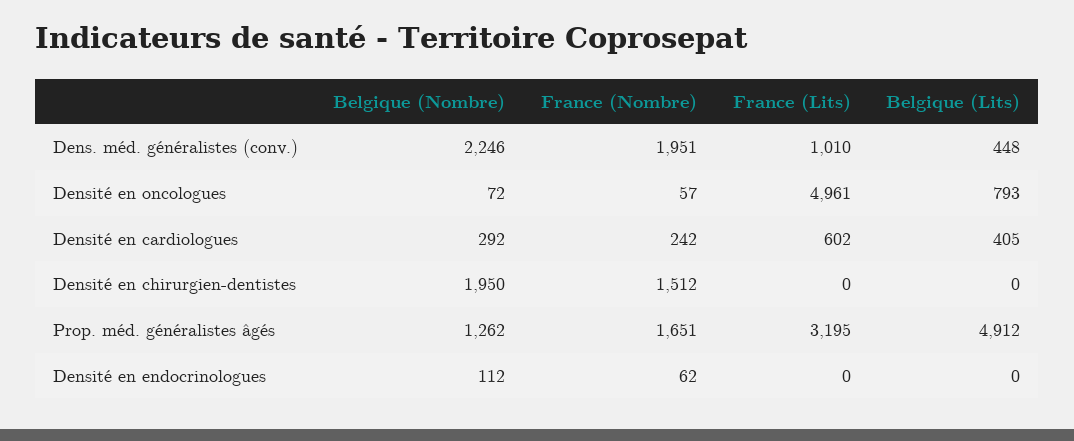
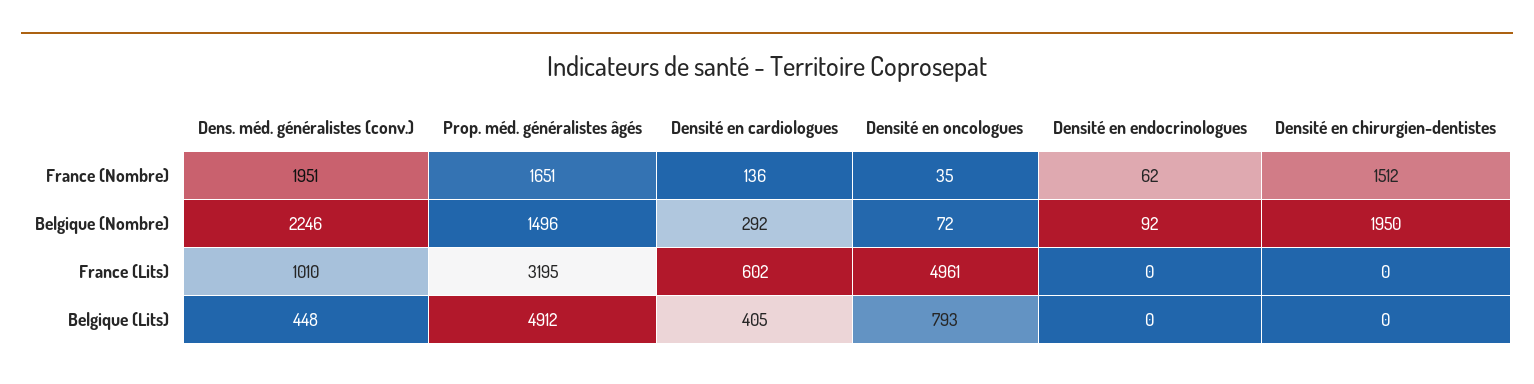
France (Nombre), Densité en oncologues: 57 -> 35
France (Nombre), Densité en cardiologues: 242 -> 136
Belgique (Nombre), Prop. méd. généralistes âgés: 1262 -> 1496
Belgique (Nombre), Densité en endocrinologues: 112 -> 92

